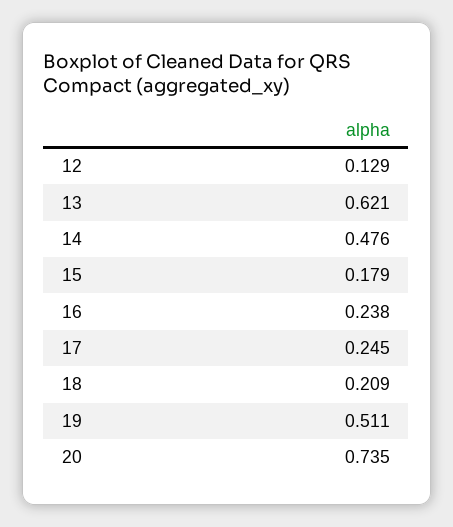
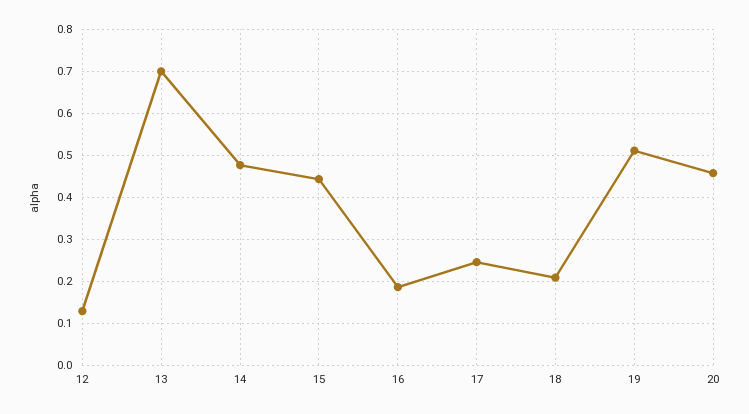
13: 0.621 -> 0.7
15: 0.179 -> 0.44
16: 0.238 -> 0.18
20: 0.735 -> 0.46

